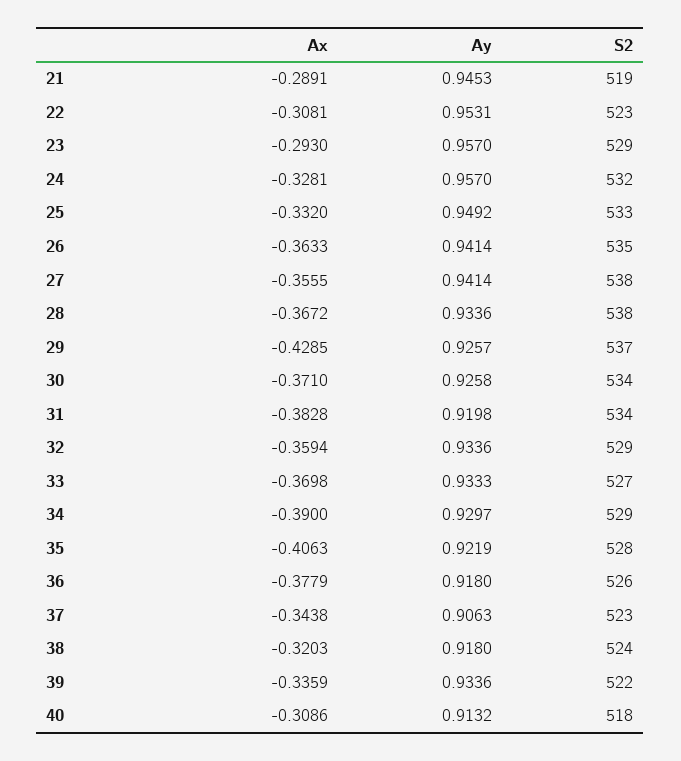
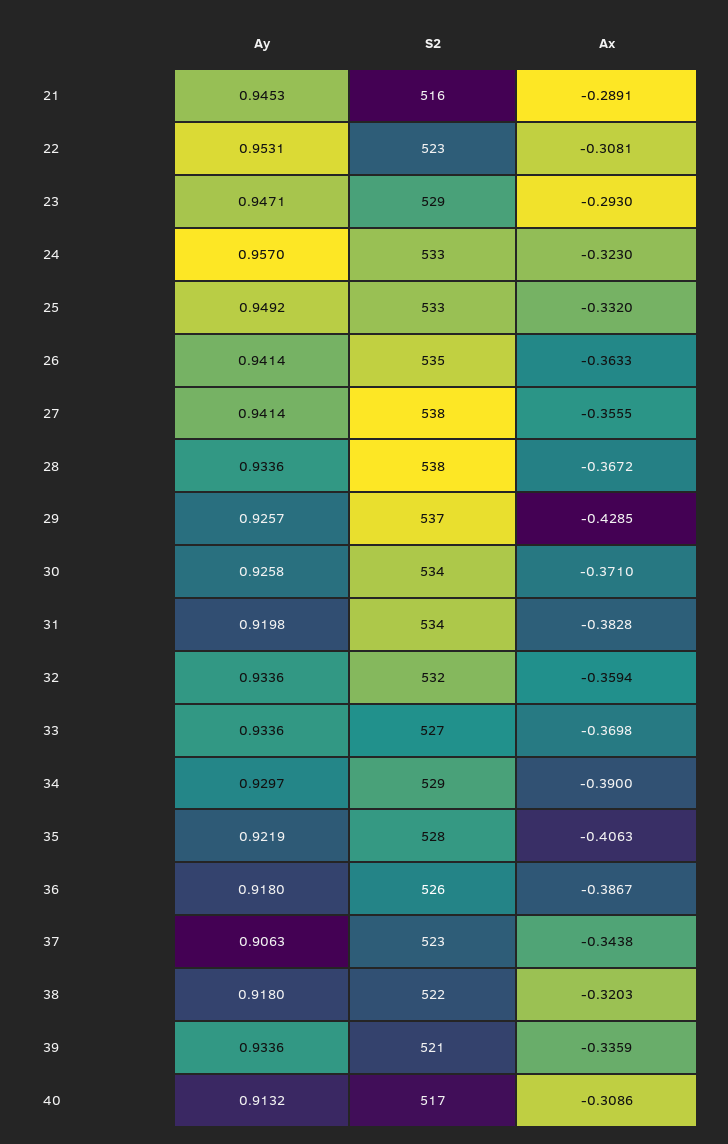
S2, 21: 519 -> 516
Ay, 23: 0.957 -> 0.9471
Ax, 24: -0.3281 -> -0.323
S2, 24: 532 -> 533
S2, 32: 529 -> 532
Ay, 33: 0.9333 -> 0.9336
Ax, 36: -0.3779 -> -0.3867
S2, 38: 524 -> 522
S2, 39: 522 -> 521
S2, 40: 518 -> 517

